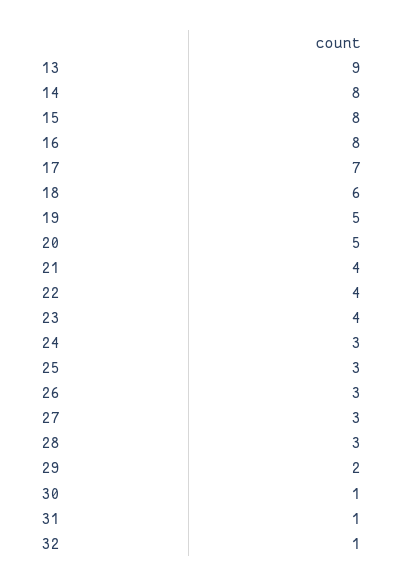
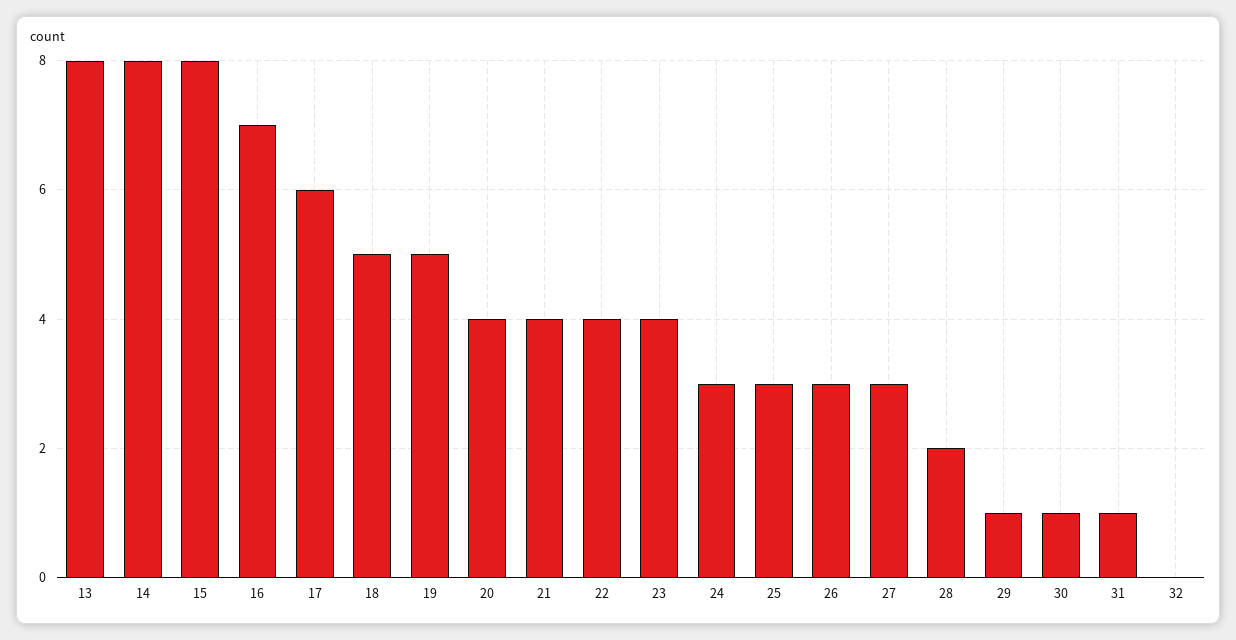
13: 9 -> 8
16: 8 -> 7
17: 7 -> 6
18: 6 -> 5
20: 5 -> 4
28: 3 -> 2
29: 2 -> 1
32: 1 -> 0

